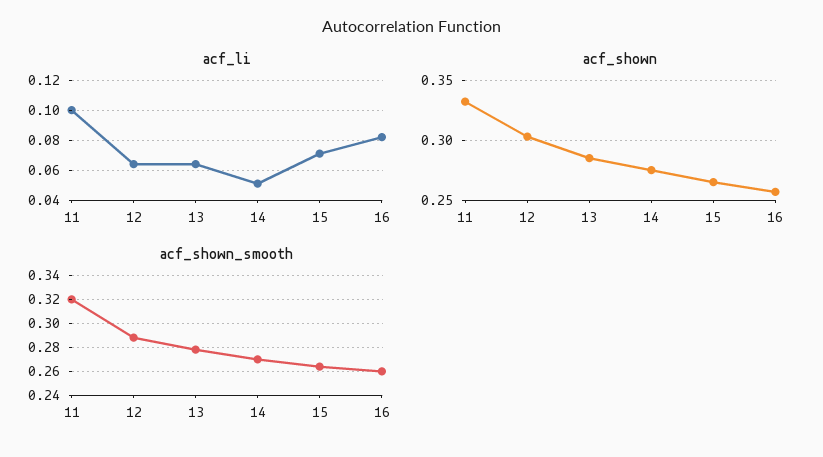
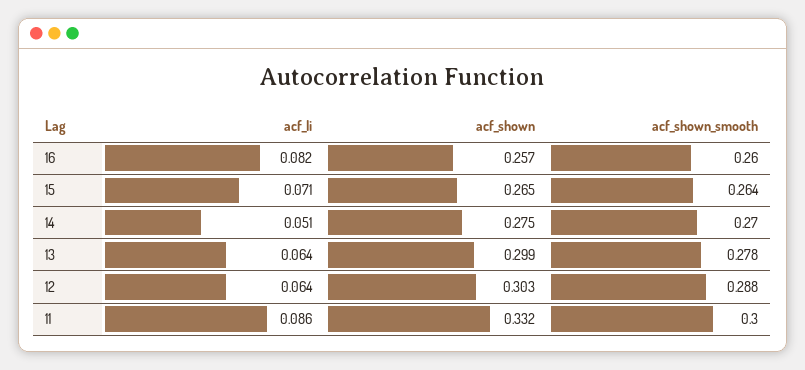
acf_li, 11: 0.1 -> 0.086
acf_shown, 13: 0.285 -> 0.299
acf_shown_smooth, 11: 0.32 -> 0.3

